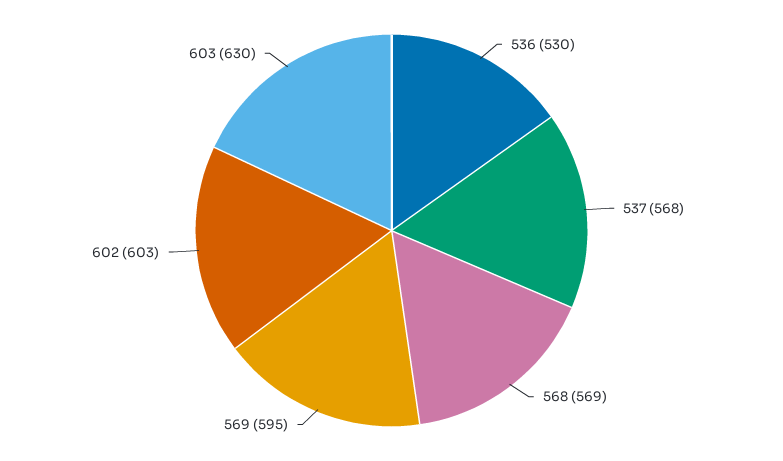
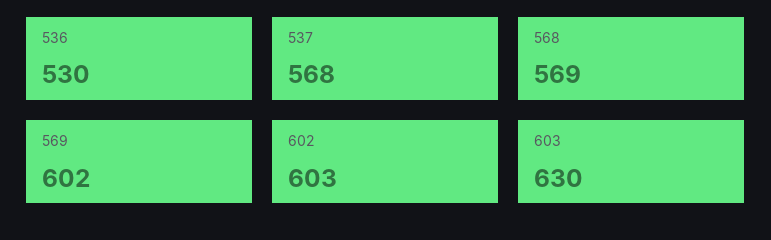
569: 595 -> 602

